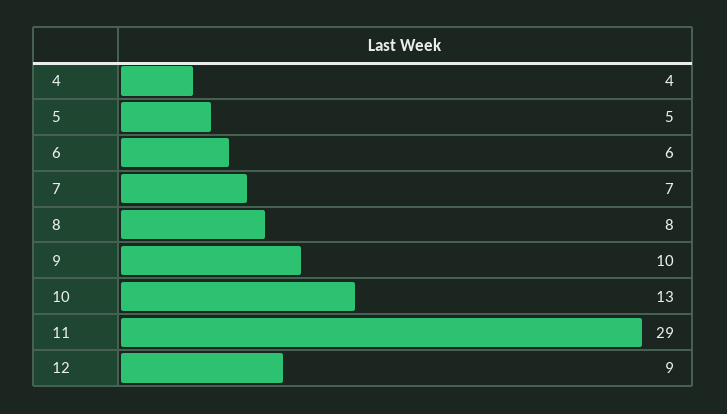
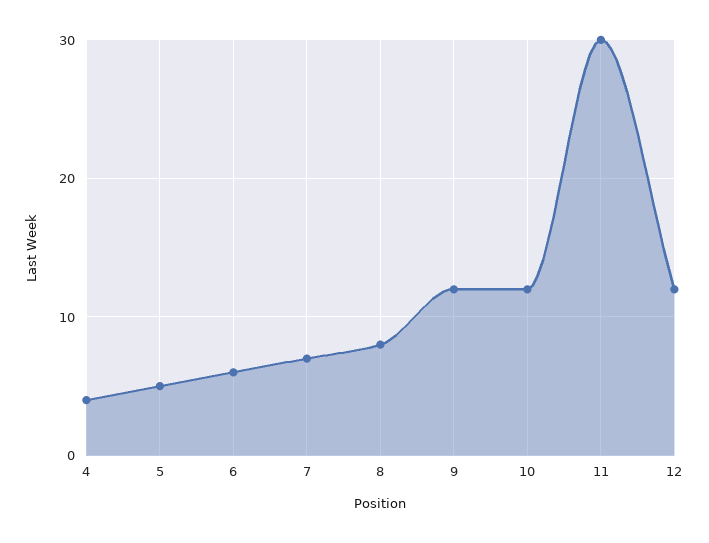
9: 10 -> 12
10: 13 -> 12
11: 29 -> 30
12: 9 -> 12

